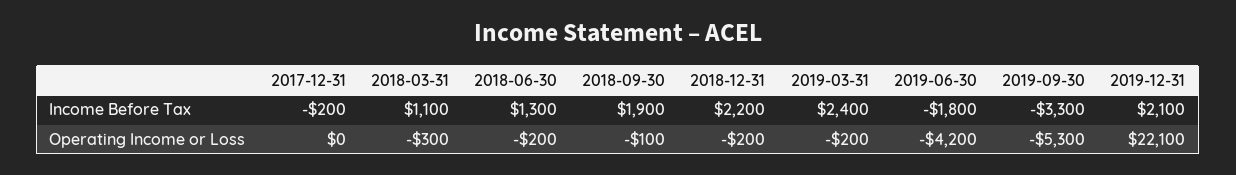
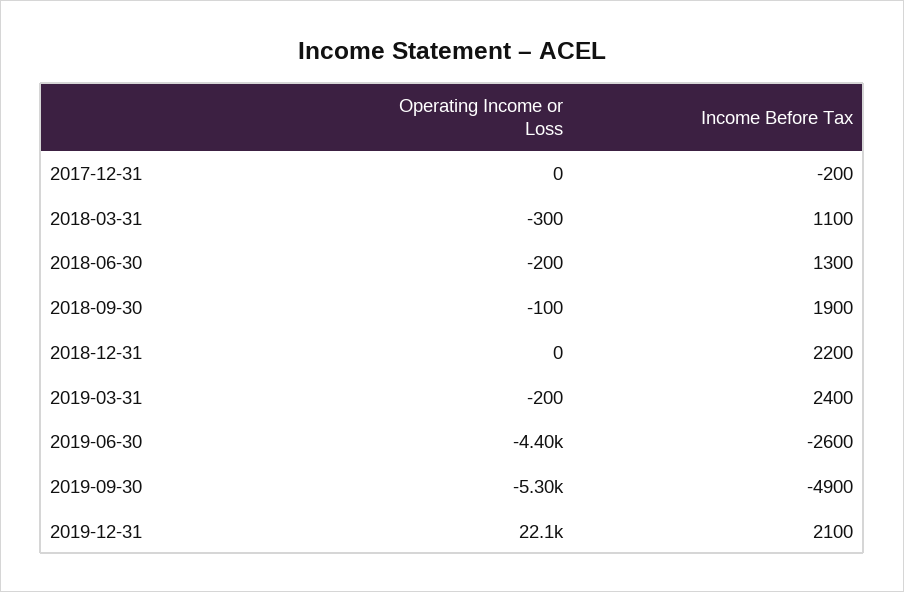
2019-06-30, Income Before Tax: -1800 -> -2600
2019-09-30, Income Before Tax: -3300 -> -4900
2018-12-31, Operating Income or Loss: -200 -> 0
2019-06-30, Operating Income or Loss: -4200 -> -4400

